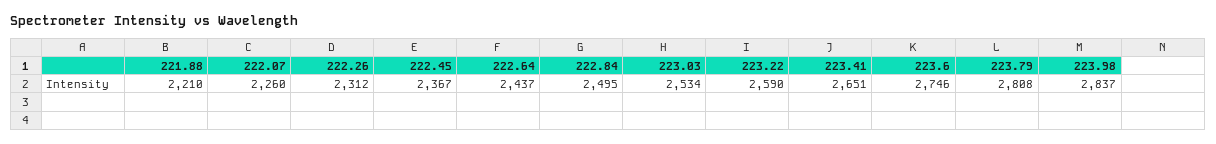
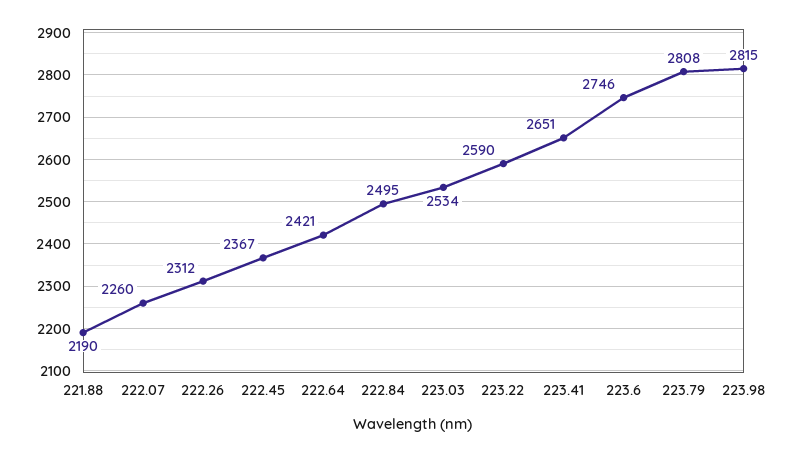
221.88: 2210 -> 2190
222.64: 2437 -> 2421
223.98: 2837 -> 2815

